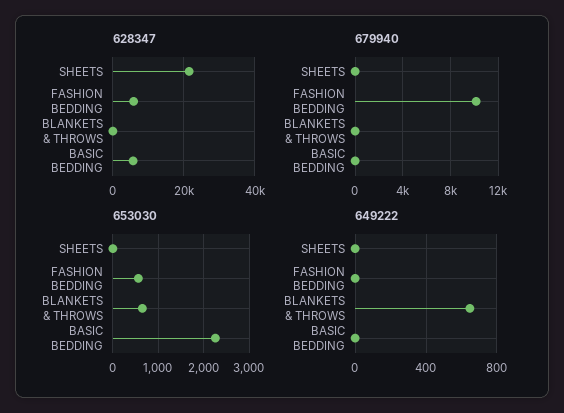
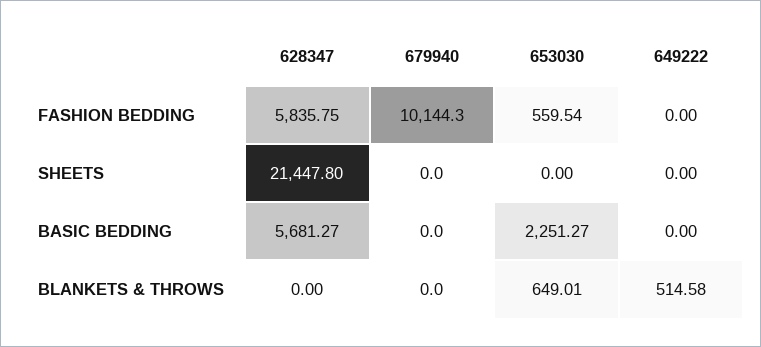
649222, BLANKETS & THROWS: 650 -> 514.58

